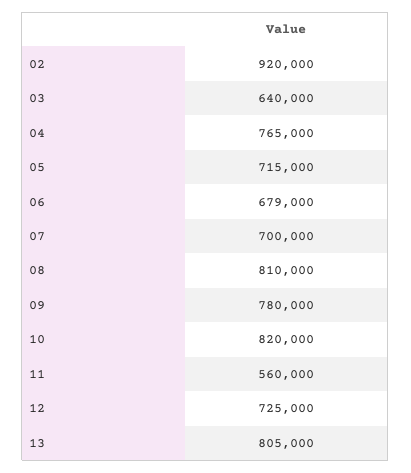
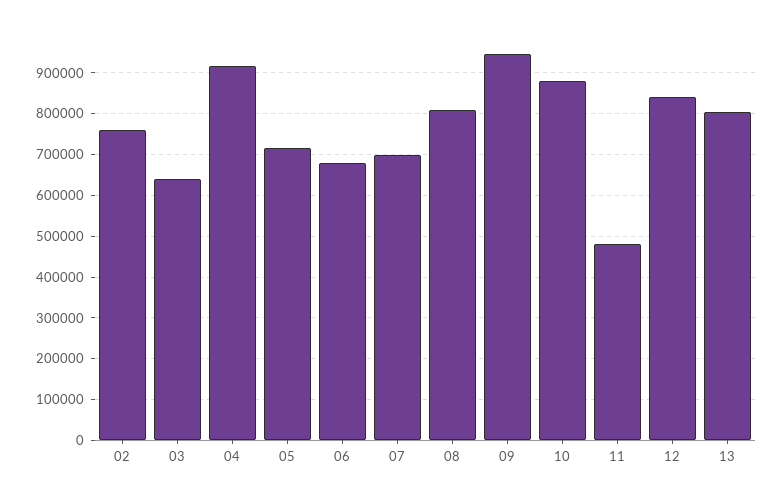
02: 920000 -> 760000
04: 765000 -> 920000
09: 780000 -> 940000
10: 820000 -> 880000
11: 560000 -> 480000
12: 725000 -> 840000

